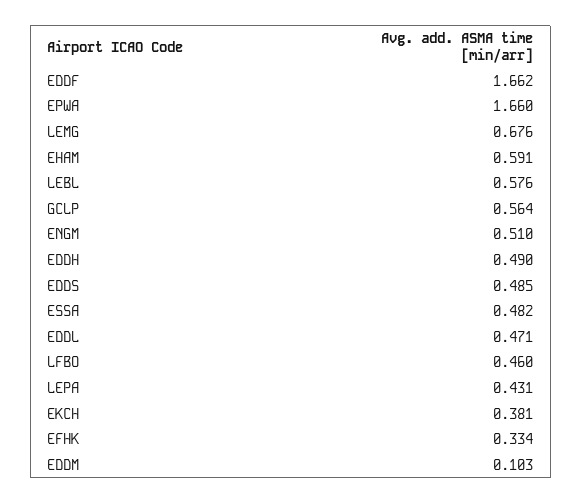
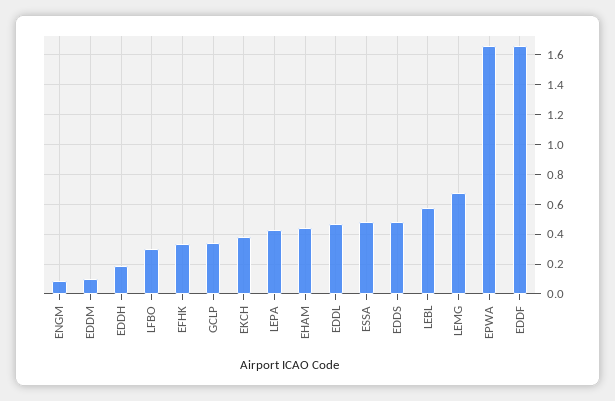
EHAM: 0.591 -> 0.45
GCLP: 0.564 -> 0.35
ENGM: 0.51 -> 0.1
EDDH: 0.49 -> 0.2
LFBO: 0.46 -> 0.3

